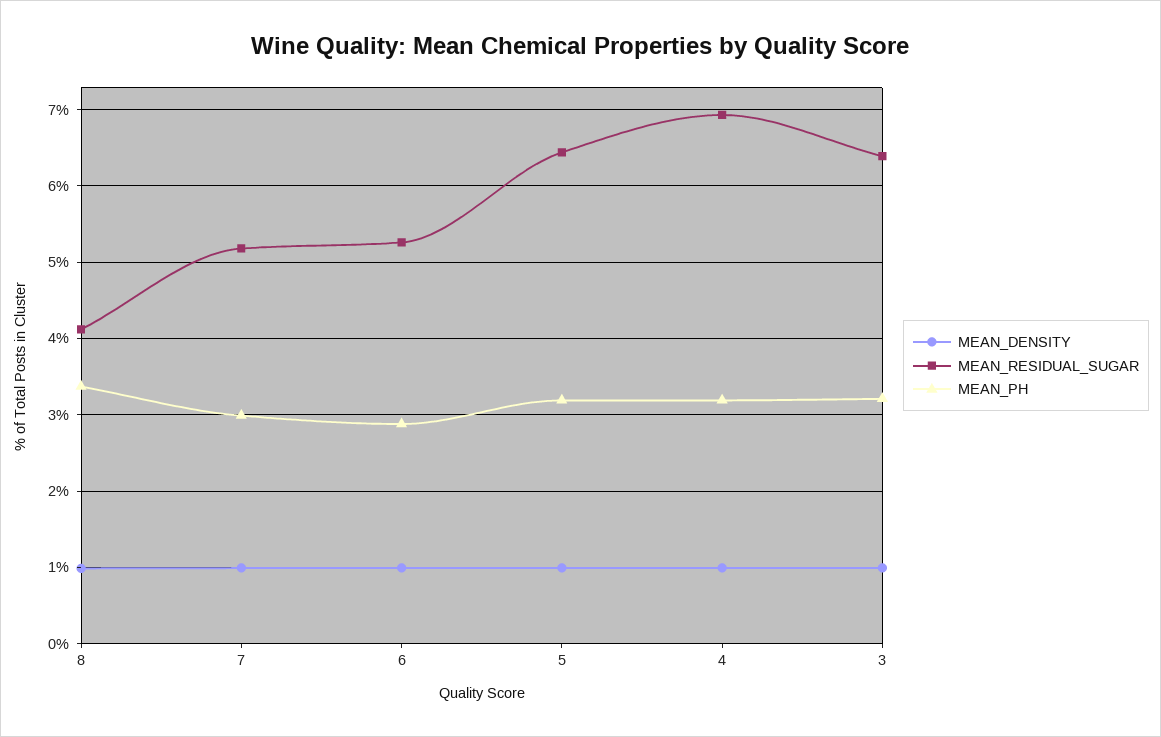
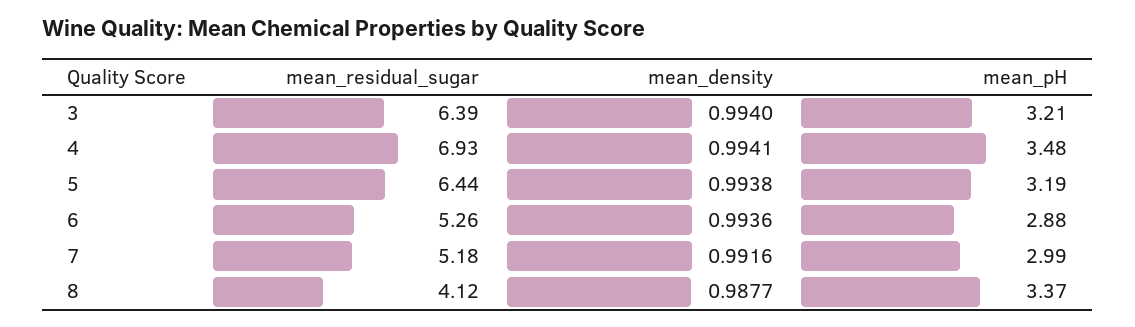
MEAN_PH, 4: 3.2 -> 3.48

